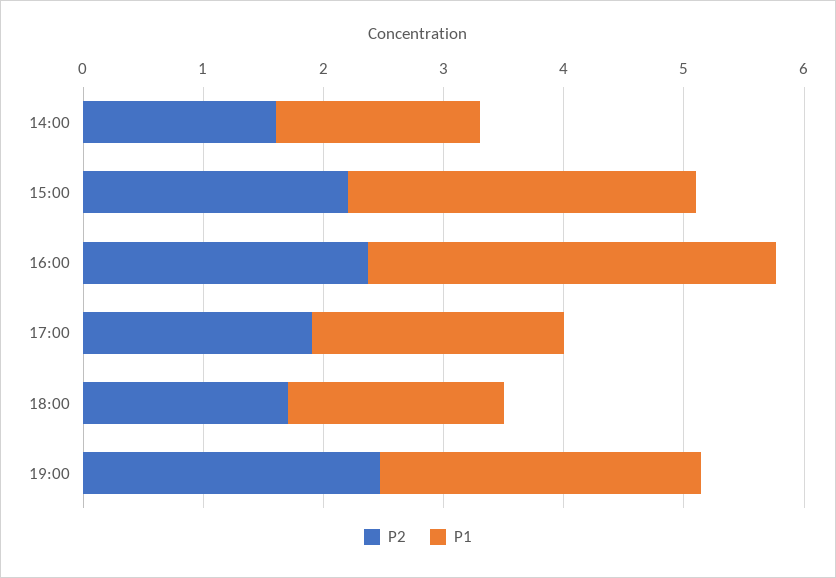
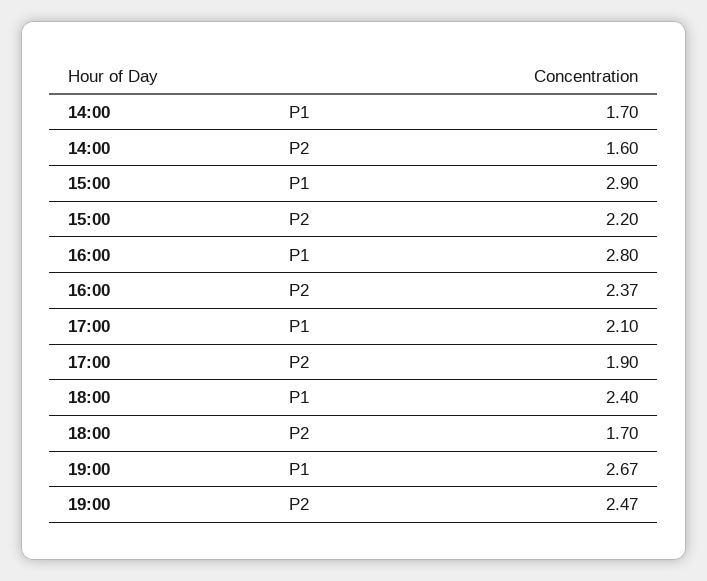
P1, 16:00: 3.4 -> 2.8
P1, 18:00: 1.8 -> 2.4

